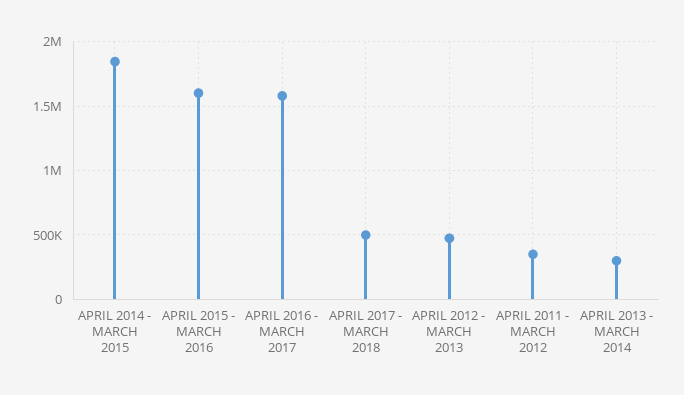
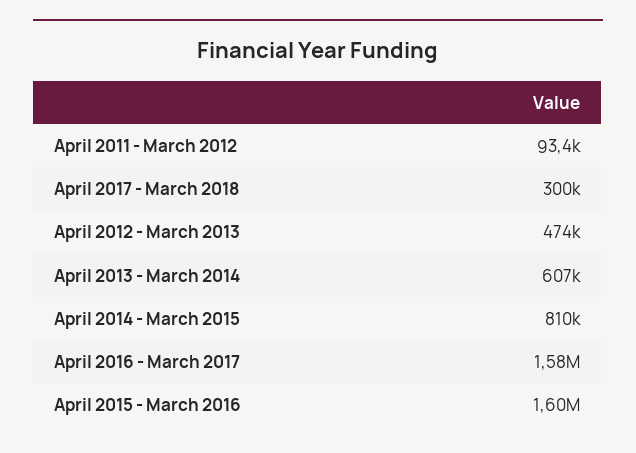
APRIL 2014 - MARCH 2015: 1850000 -> 810000
APRIL 2017 - MARCH 2018: 500000 -> 300000
APRIL 2011 - MARCH 2012: 350000 -> 93400
APRIL 2013 - MARCH 2014: 300000 -> 607000

